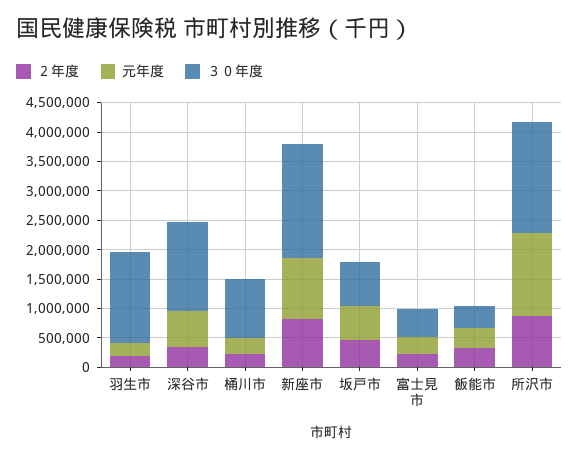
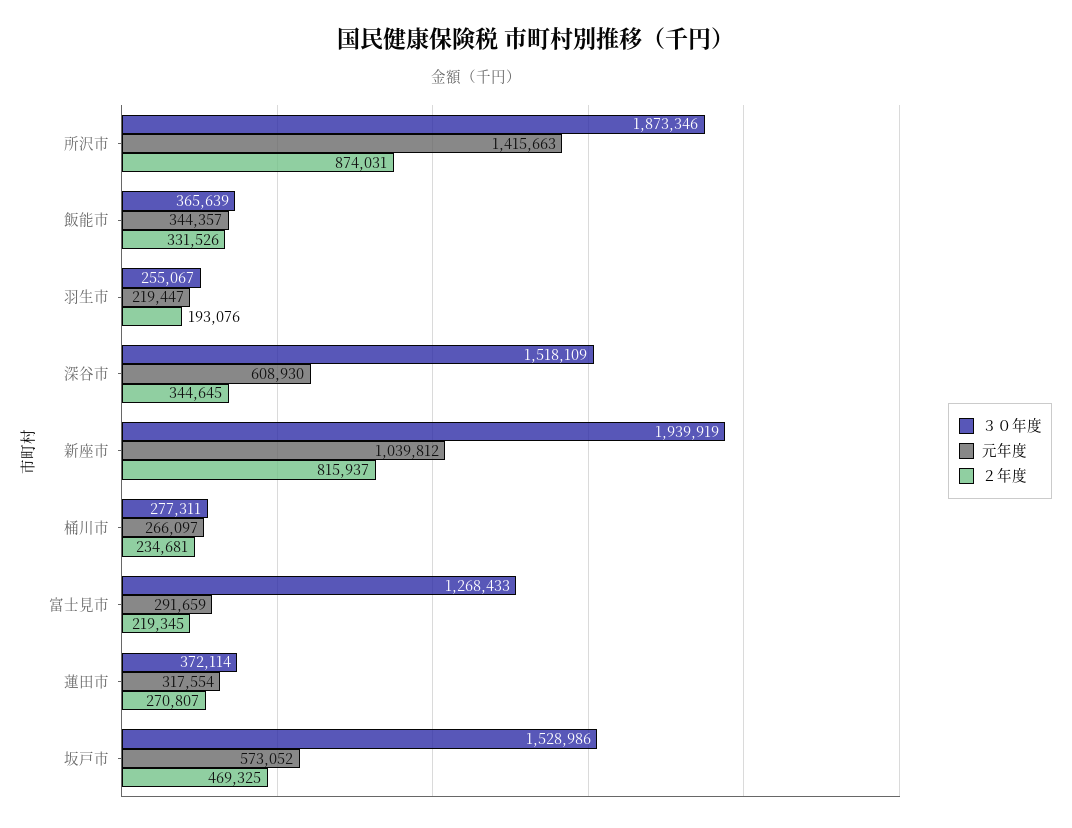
３０年度, 羽生市: 1500000 -> 255067
３０年度, 桶川市: 1000000 -> 277311
３０年度, 坂戸市: 750000 -> 1528986
３０年度, 富士見市: 500000 -> 1268433
３０年度, 蓮田市: none -> 372114
元年度, 蓮田市: none -> 317554
２年度, 蓮田市: none -> 270807

